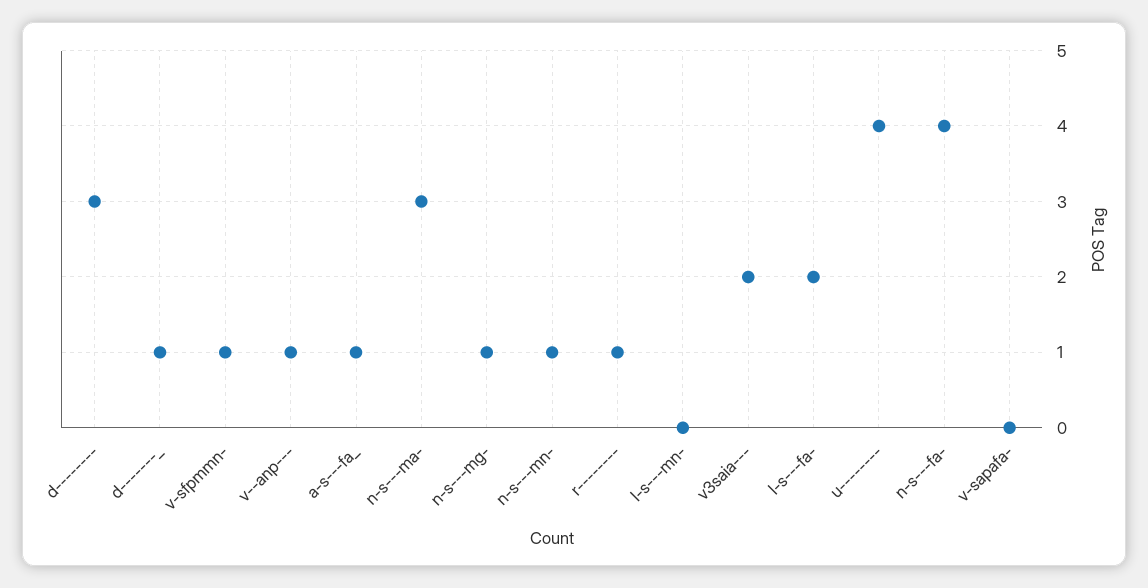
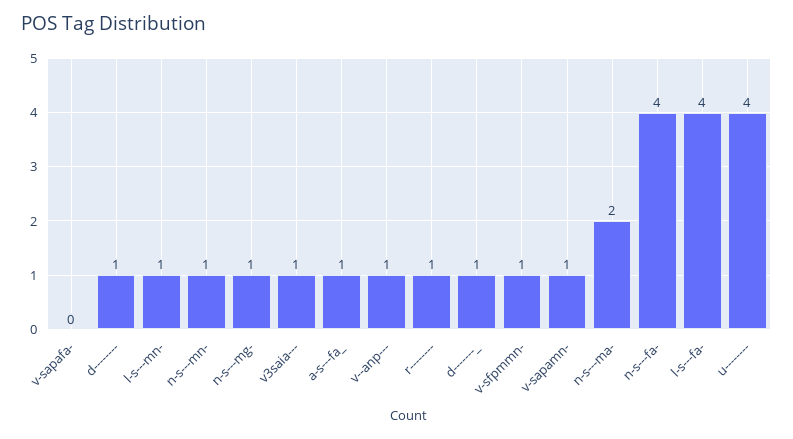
d--------: 3 -> 1
n-s---ma-: 3 -> 2
l-s---mn-: 0 -> 1
v3saia---: 2 -> 1
l-s---fa-: 2 -> 4
v-sapamn-: none -> 1

